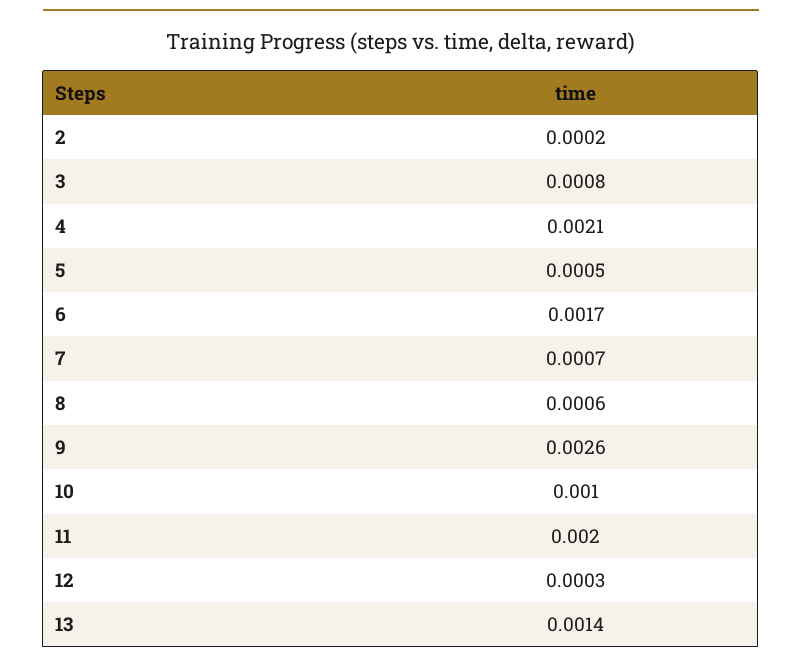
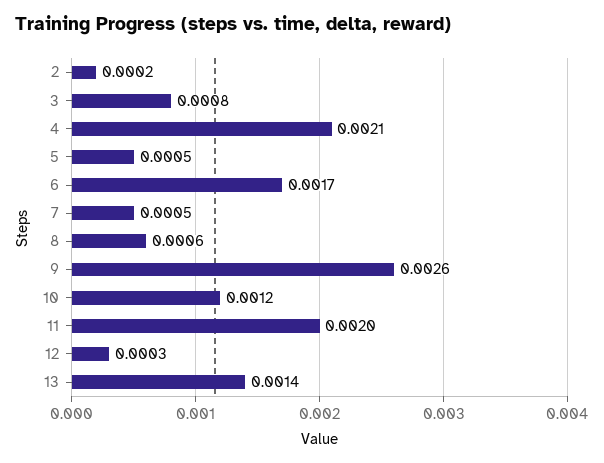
7: 0.0007 -> 0.0005
10: 0.001 -> 0.0012

